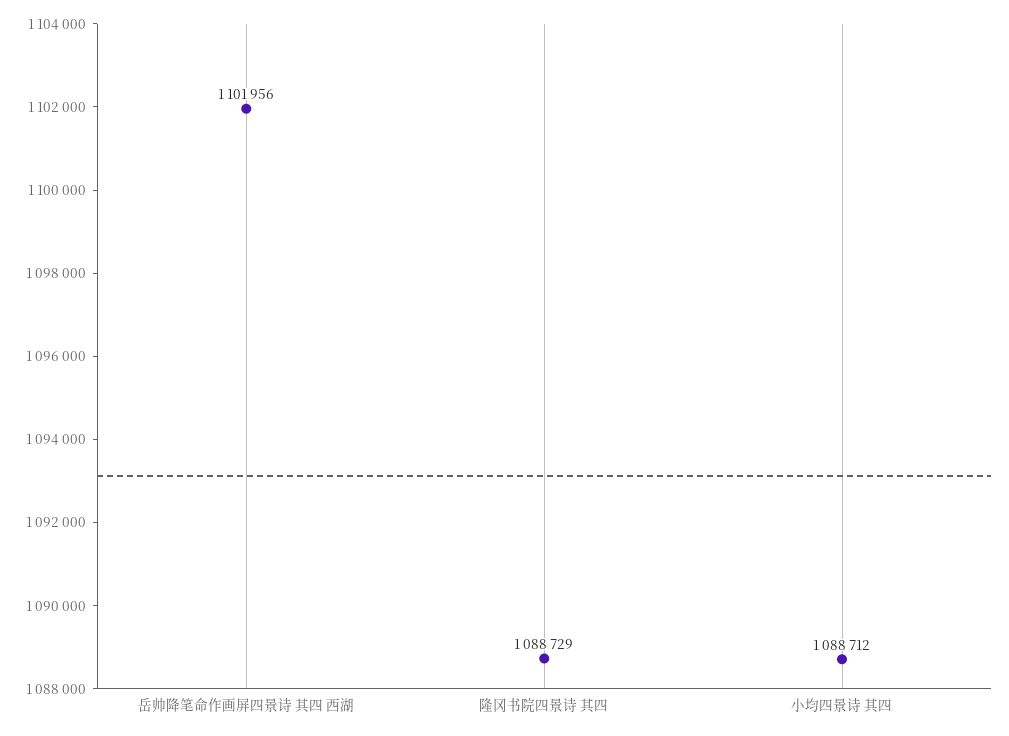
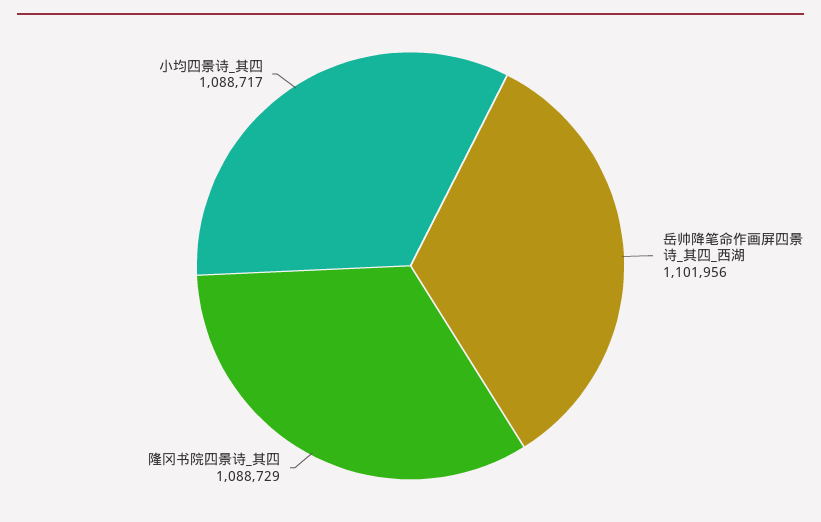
小均四景诗 其四: 1088712 -> 1088717

